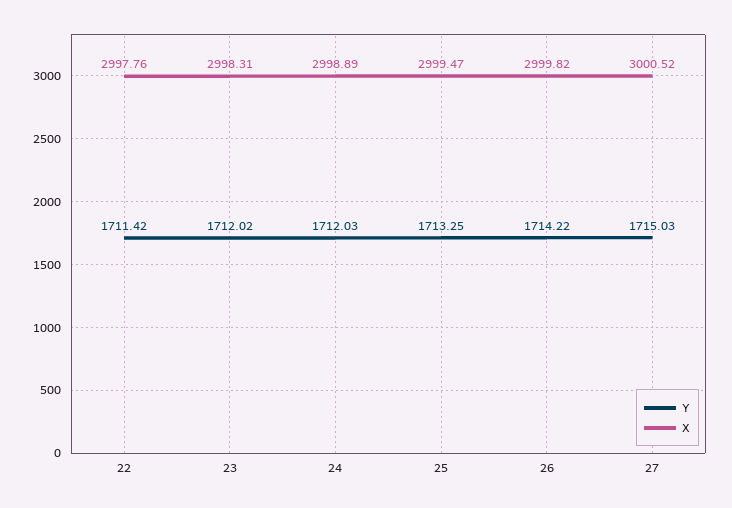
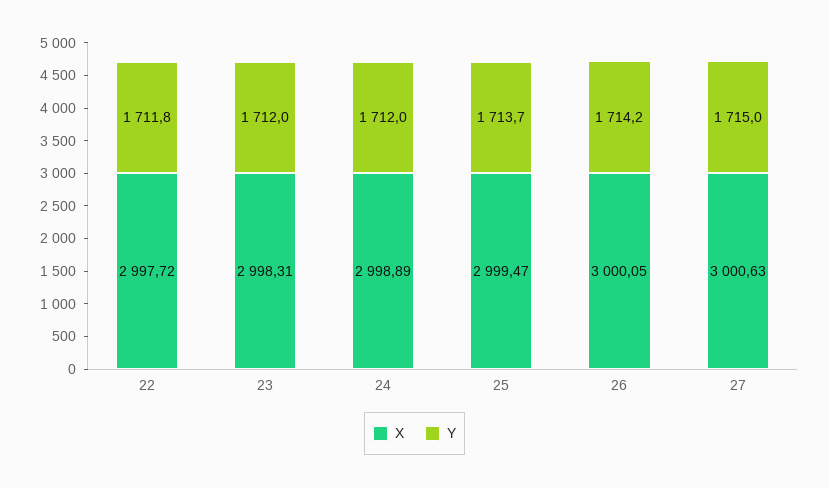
Y, 22: 1711.42 -> 1711.8
X, 22: 2997.76 -> 2997.72
Y, 25: 1713.25 -> 1713.7
X, 26: 2999.82 -> 3000.05
X, 27: 3000.52 -> 3000.63

